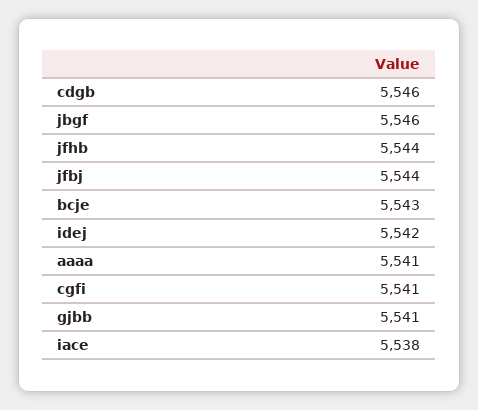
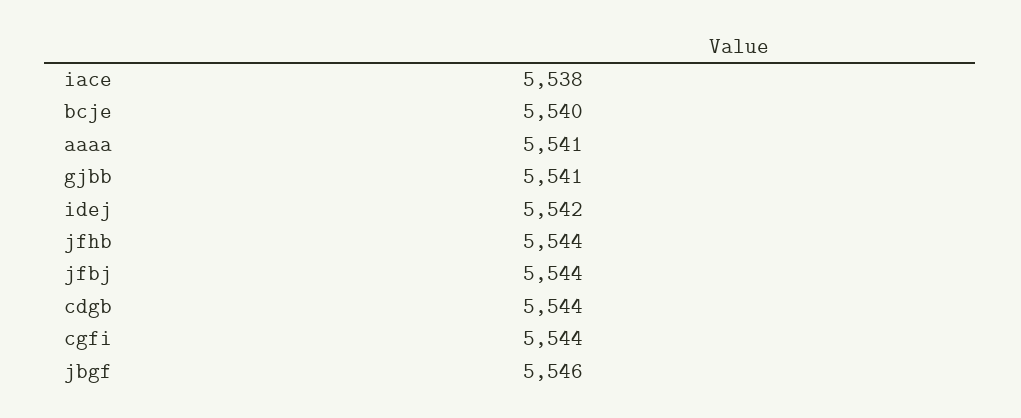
cdgb: 5546 -> 5544
bcje: 5543 -> 5540
cgfi: 5541 -> 5544

